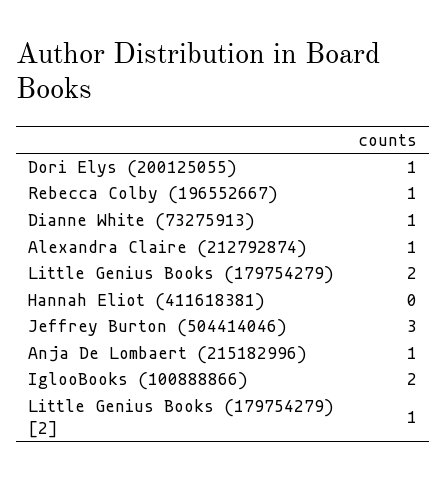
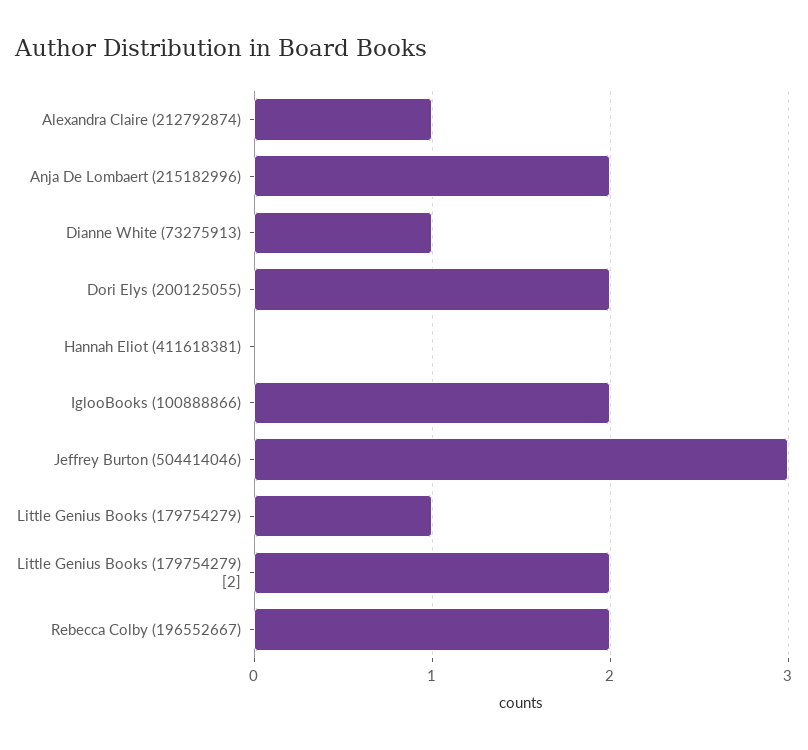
Dori Elys (200125055): 1 -> 2
Rebecca Colby (196552667): 1 -> 2
Little Genius Books (179754279): 2 -> 1
Anja De Lombaert (215182996): 1 -> 2
Little Genius Books (179754279) [2]: 1 -> 2

